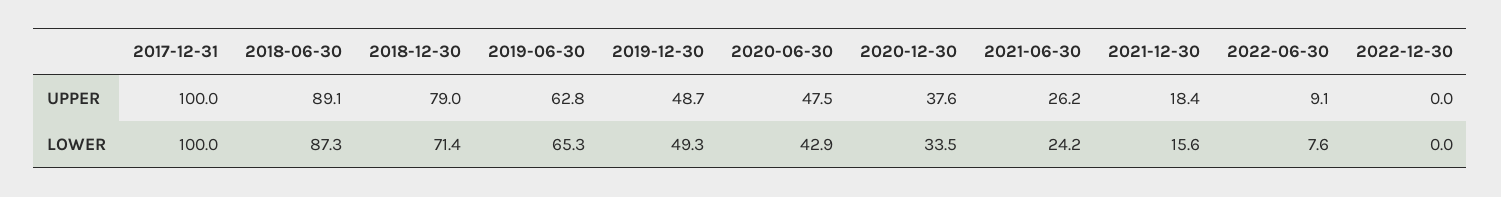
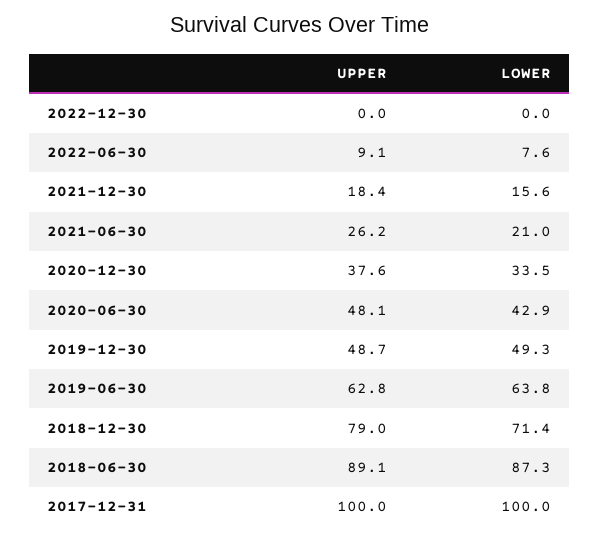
2020-06-30, UPPER: 47.5 -> 48.1
2019-06-30, LOWER: 65.3 -> 63.8
2021-06-30, LOWER: 24.2 -> 21

